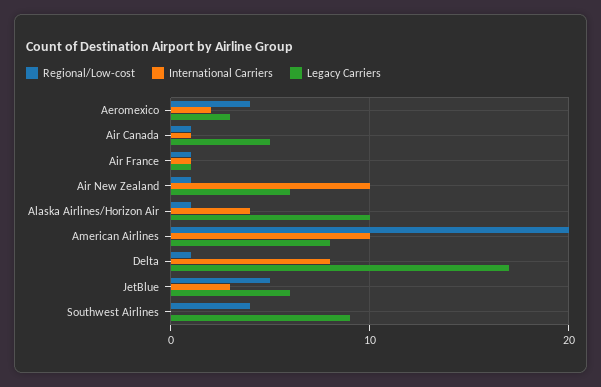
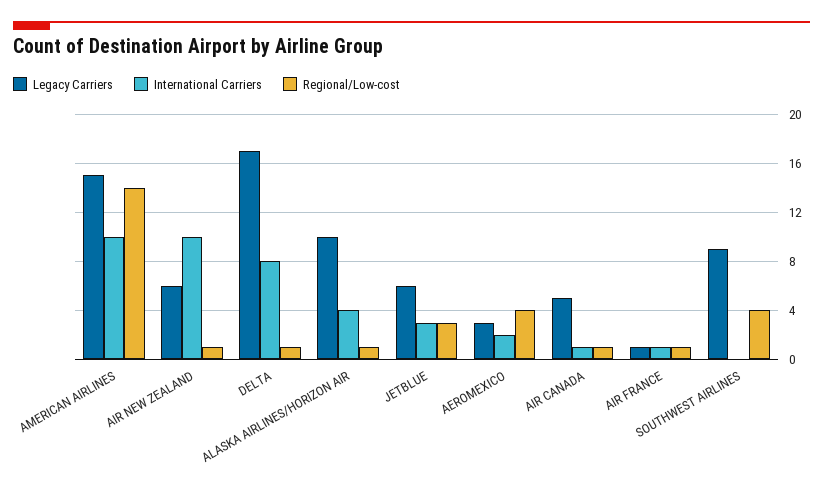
Regional/Low-cost, American Airlines: 20 -> 14
Legacy Carriers, American Airlines: 8 -> 15
Regional/Low-cost, JetBlue: 5 -> 3

